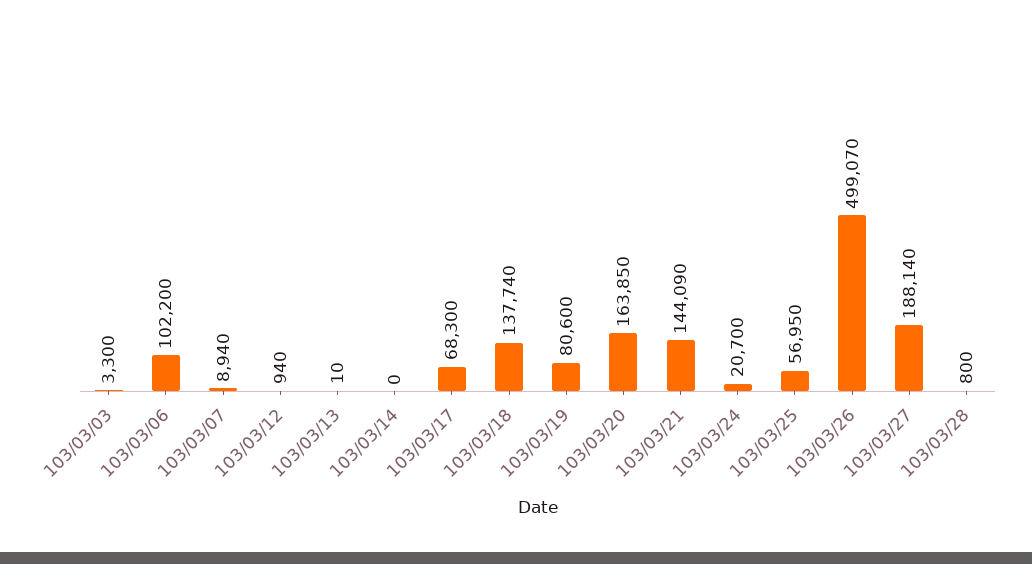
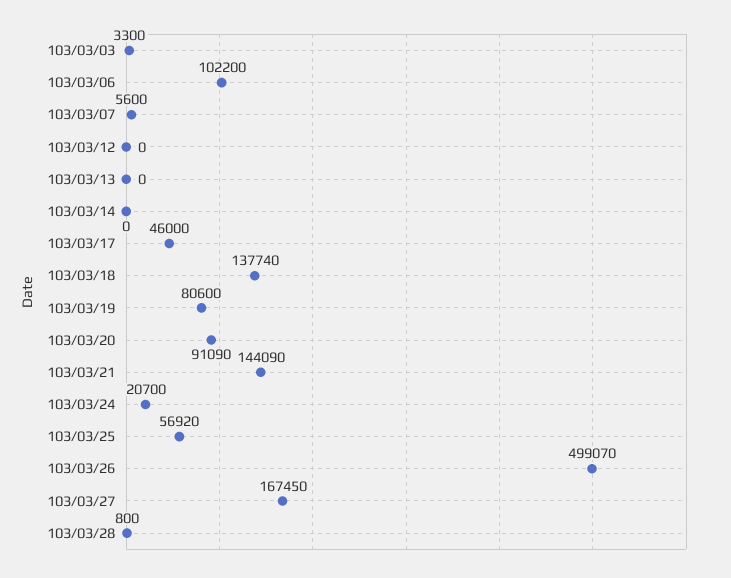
103/03/07: 8940 -> 5600
103/03/12: 940 -> 0
103/03/13: 10 -> 0
103/03/17: 68300 -> 46000
103/03/20: 163850 -> 91090
103/03/25: 56950 -> 56920
103/03/27: 188140 -> 167450

